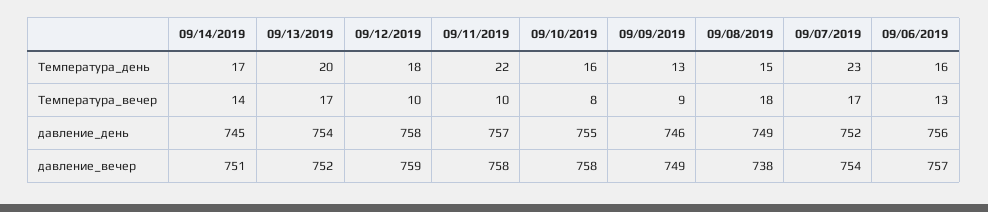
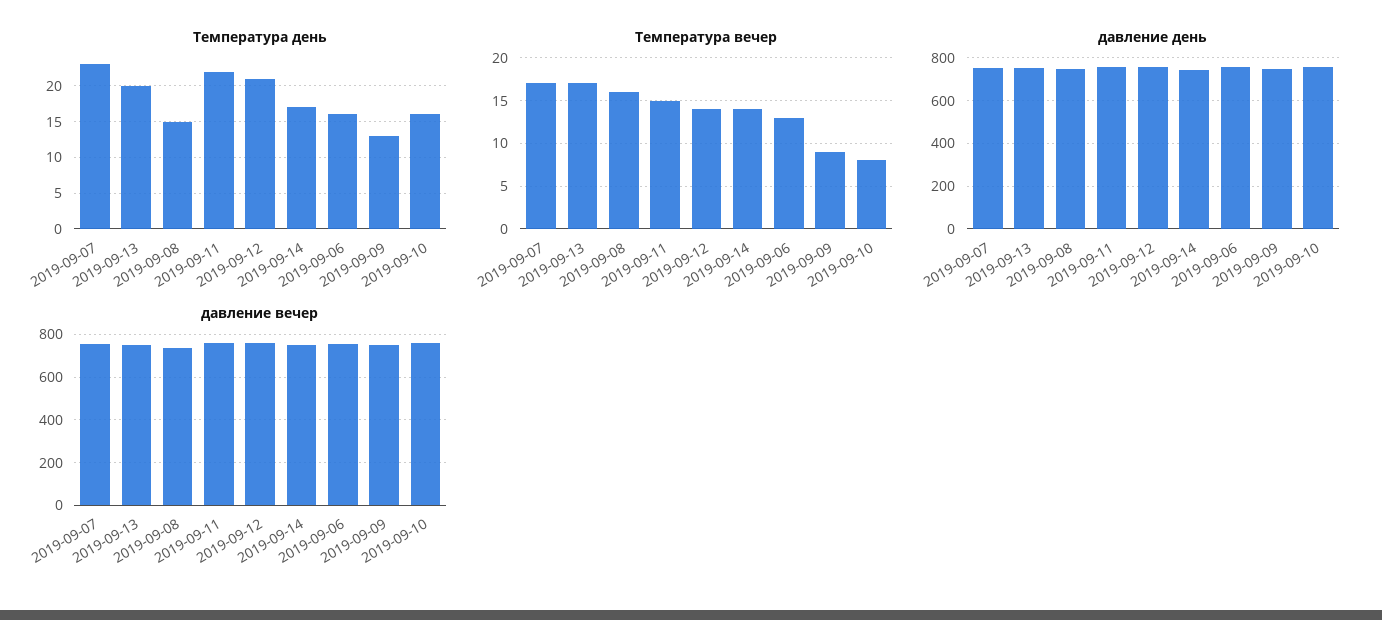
Температура_день, 09/12/2019: 18 -> 21
Температура_вечер, 09/12/2019: 10 -> 14
Температура_вечер, 09/11/2019: 10 -> 15
Температура_вечер, 09/08/2019: 18 -> 16

